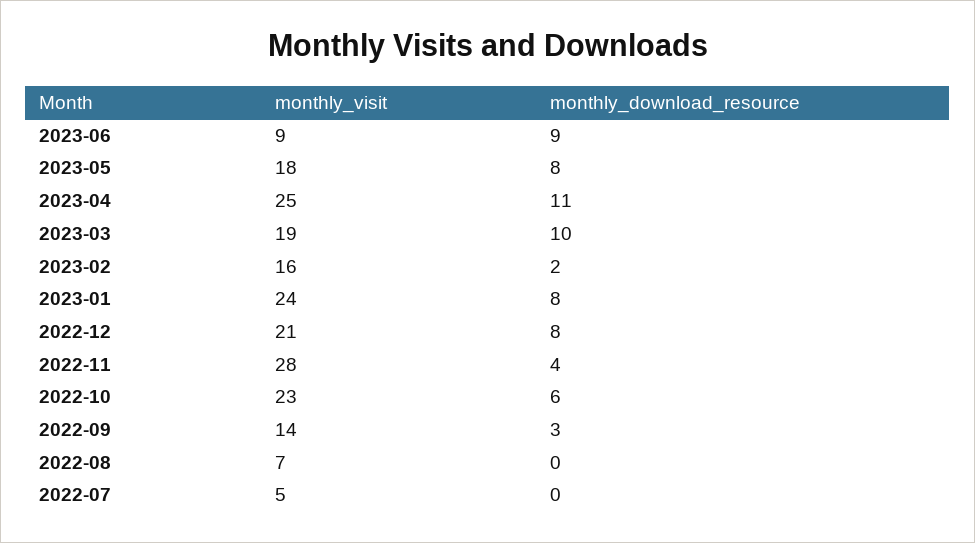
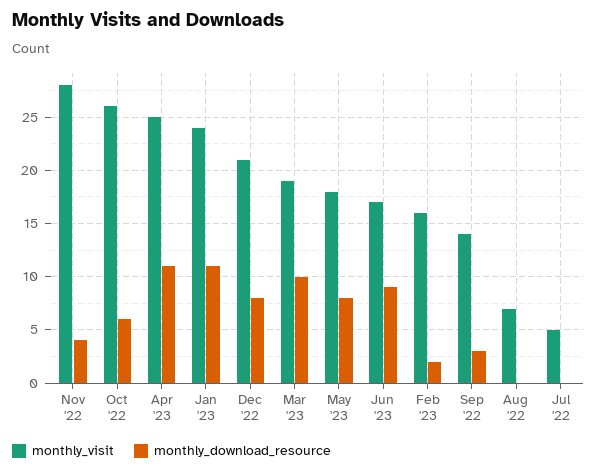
monthly_visit, 2023-06: 9 -> 17
monthly_download_resource, 2023-01: 8 -> 11
monthly_visit, 2022-10: 23 -> 26

